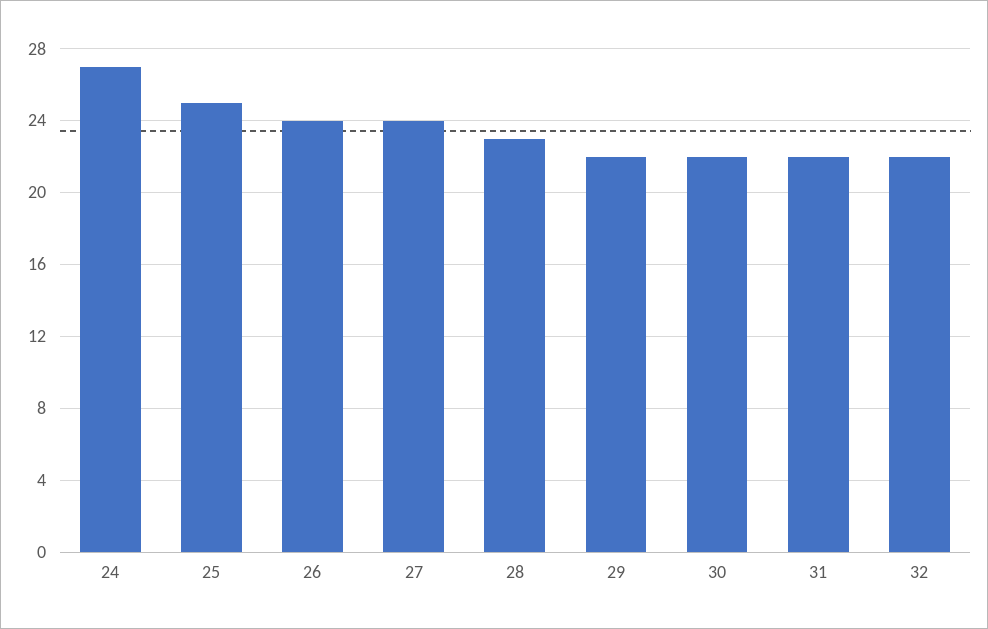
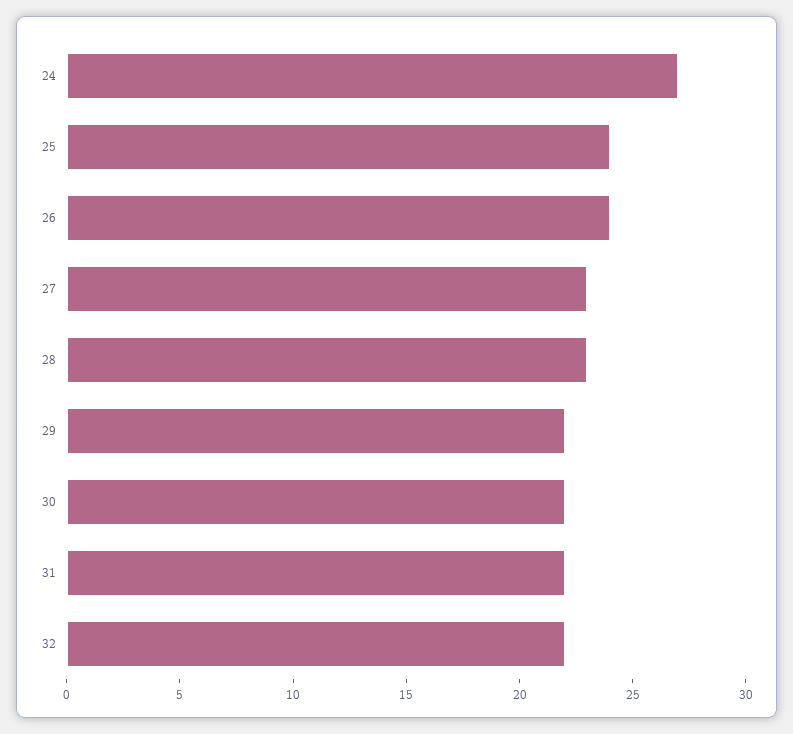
25: 25 -> 24
27: 24 -> 23

